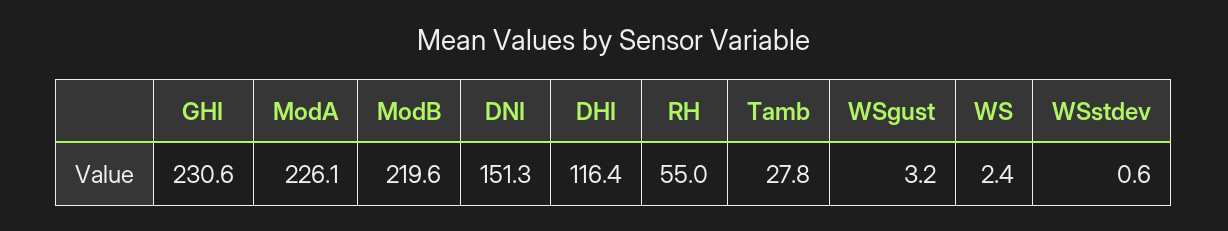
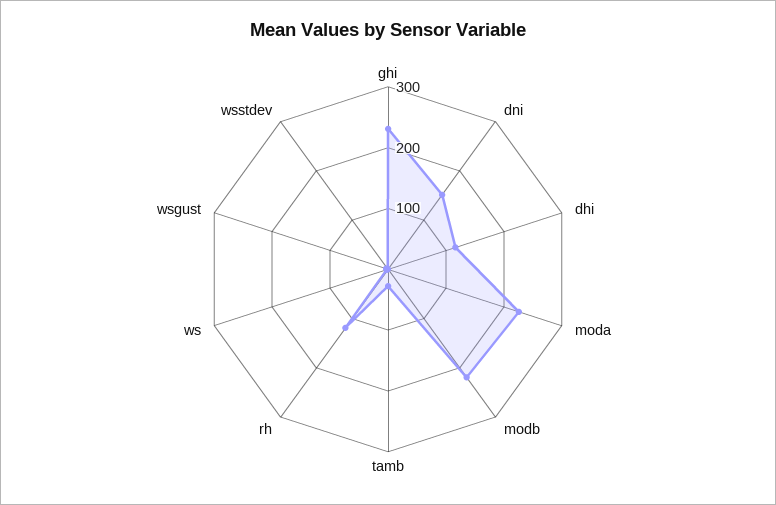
RH: 55 -> 120

